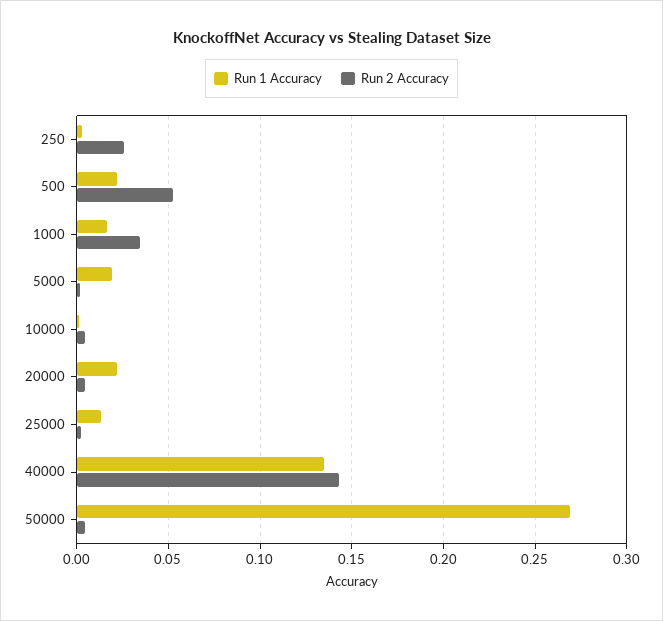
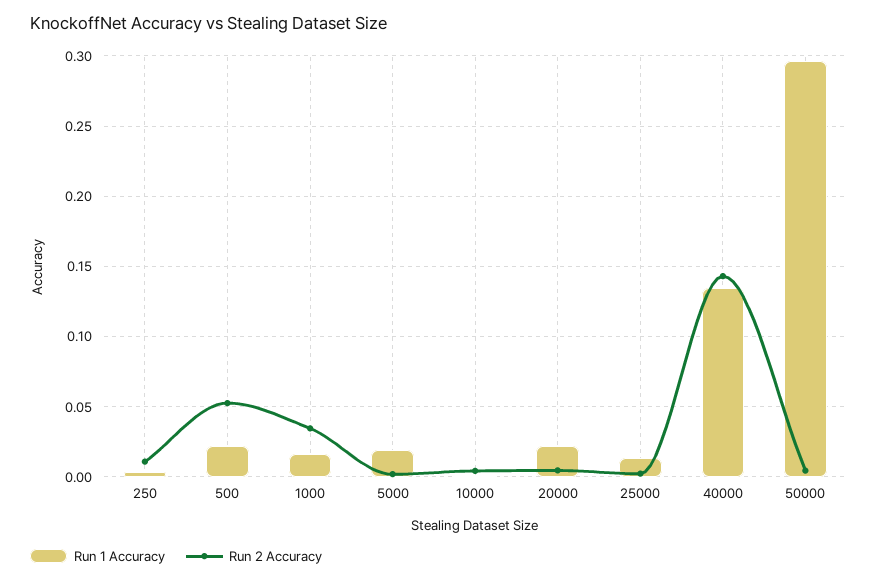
Run 2 Accuracy, 250: 0.025 -> 0.01
Run 1 Accuracy, 50000: 0.27 -> 0.295

